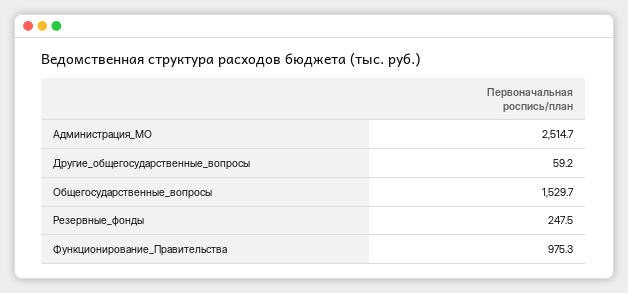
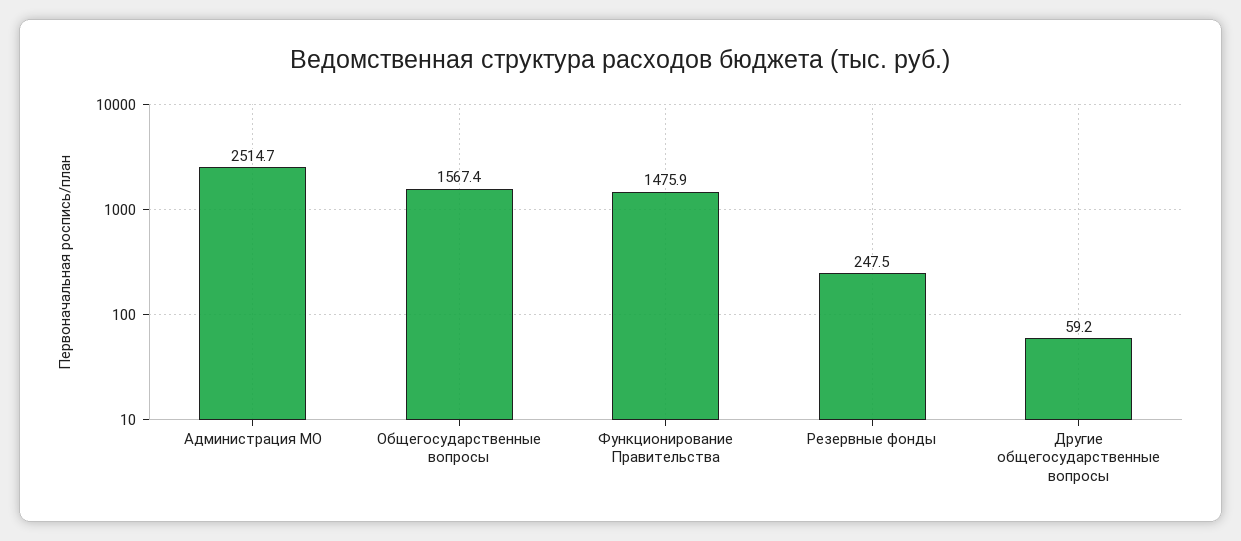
Общегосударственные_вопросы: 1529.7 -> 1567.4
Функционирование_Правительства: 975.3 -> 1475.9

